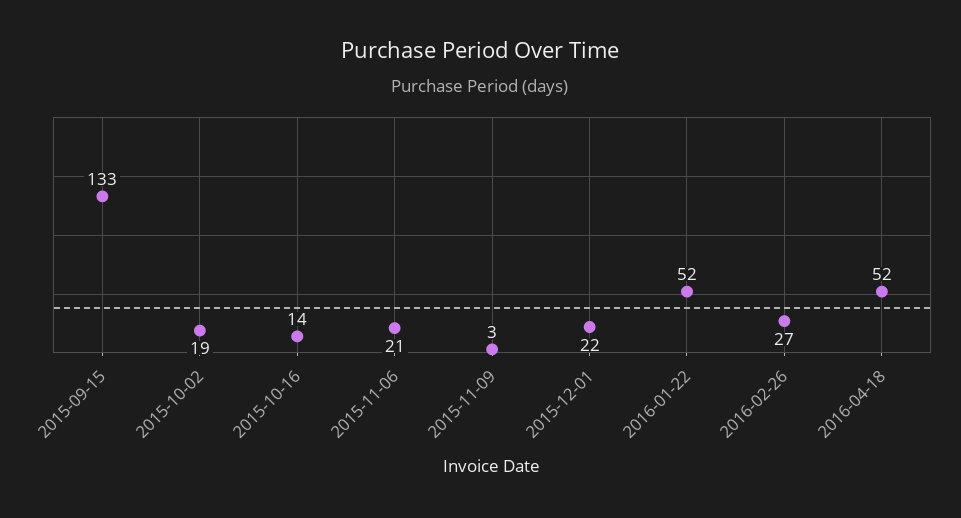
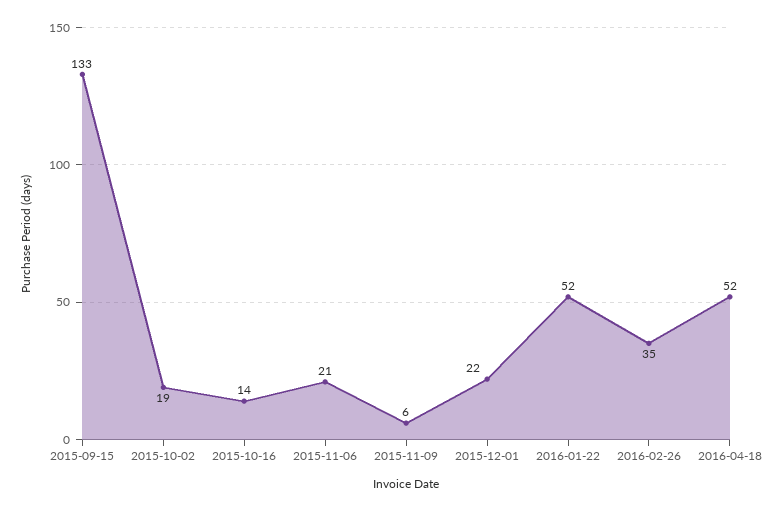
2015-11-09: 3 -> 6
2016-02-26: 27 -> 35

